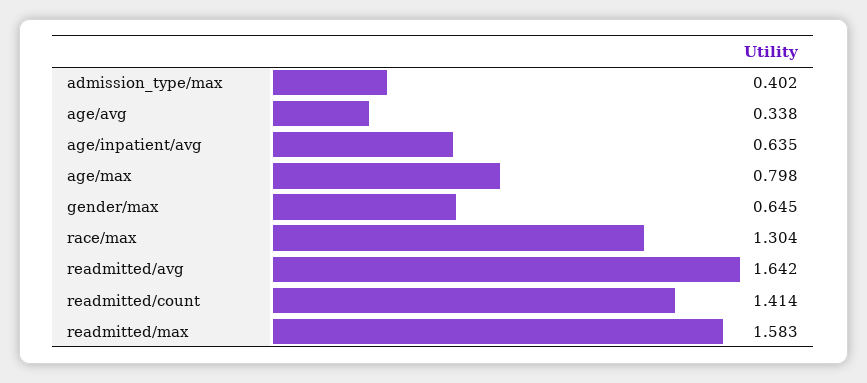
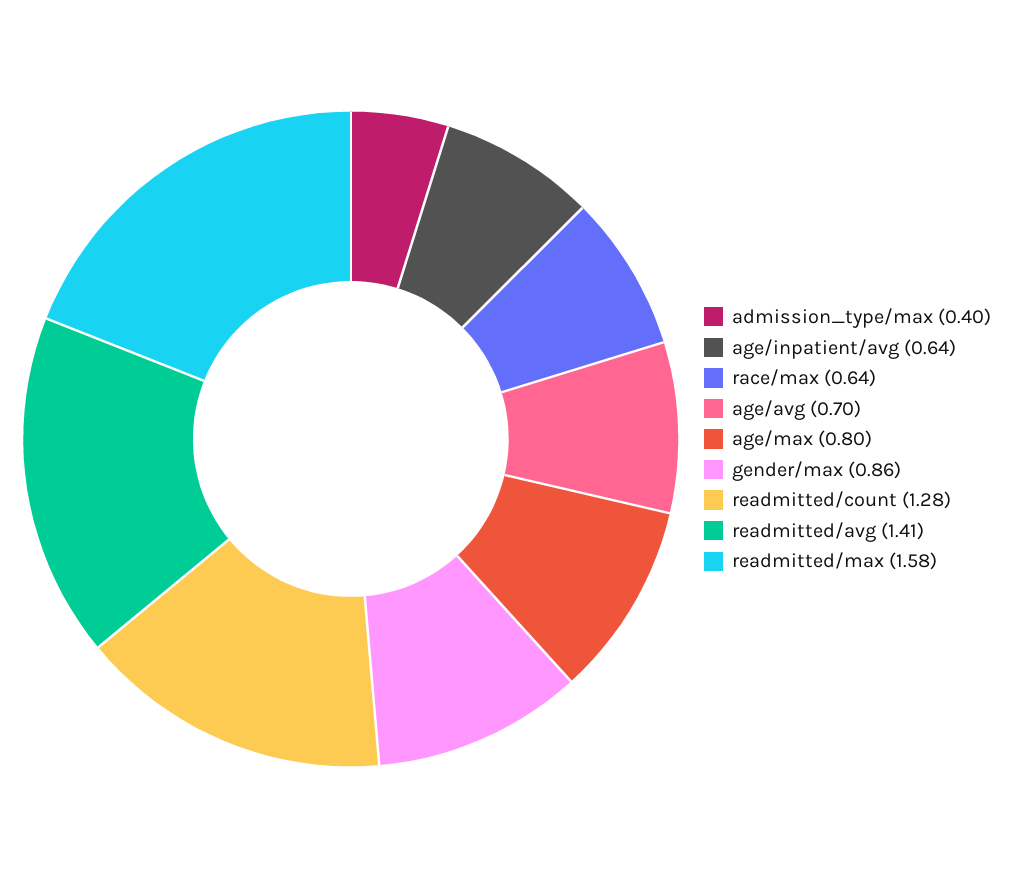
age/avg: 0.338 -> 0.7
gender/max: 0.645 -> 0.86
race/max: 1.304 -> 0.64
readmitted/avg: 1.642 -> 1.41
readmitted/count: 1.414 -> 1.28

